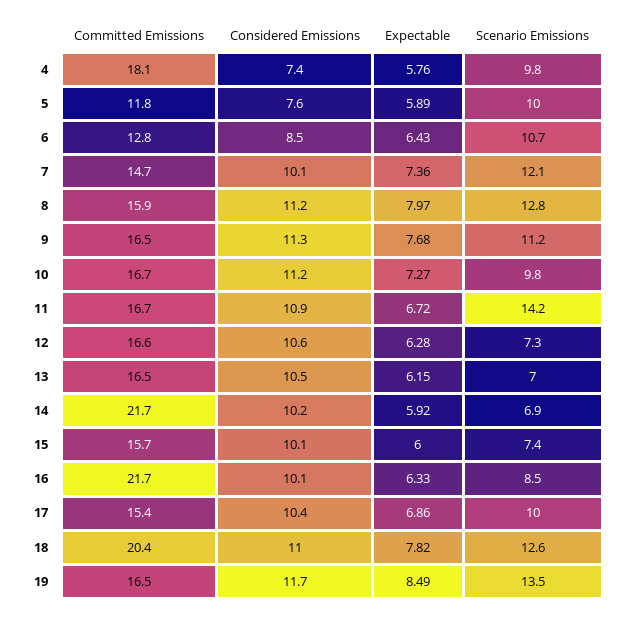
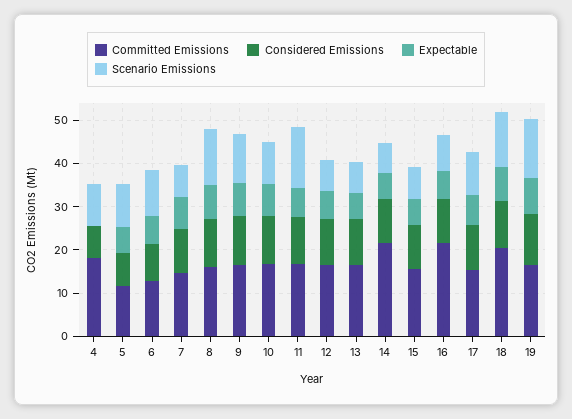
Expectable, 4: 5.76 -> 0
Scenario Emissions, 7: 12.1 -> 8

